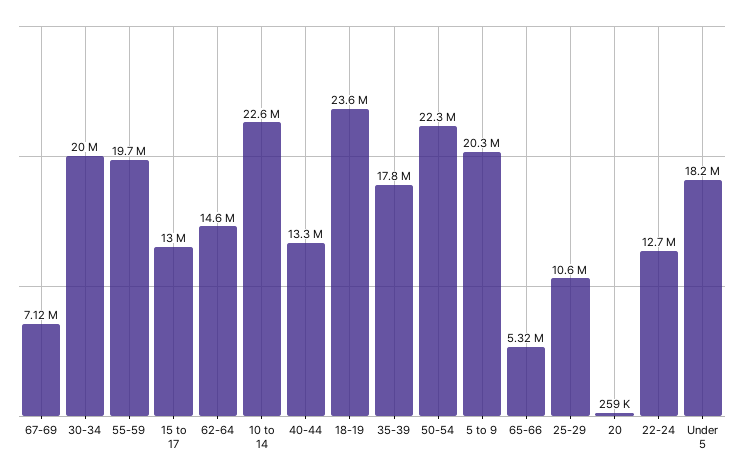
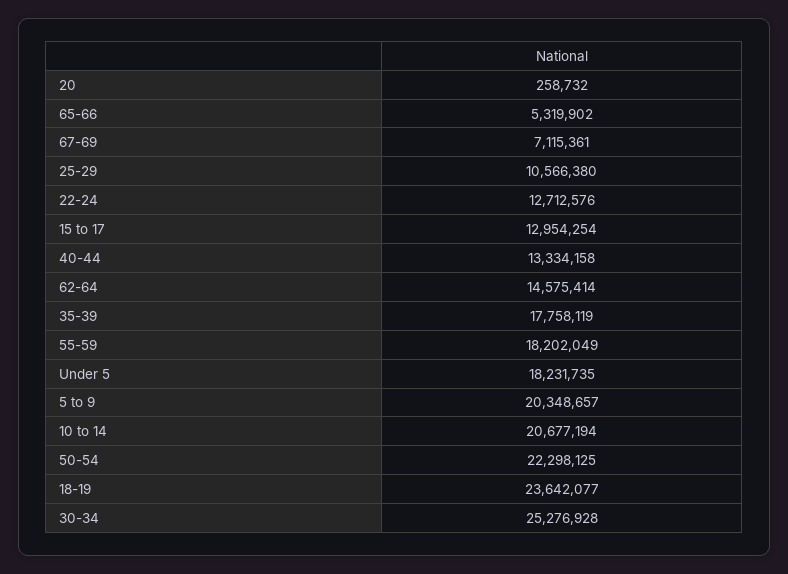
30-34: 20000000 -> 25276928
55-59: 19700000 -> 18202049
10 to 14: 22600000 -> 20677194

